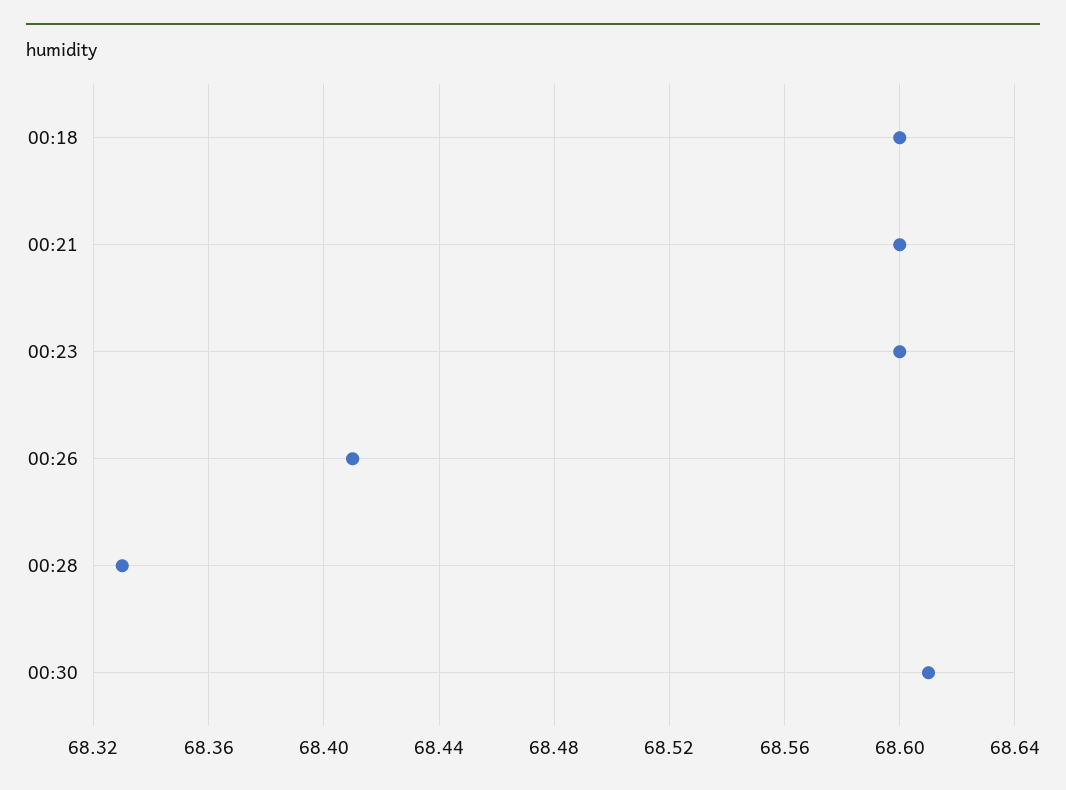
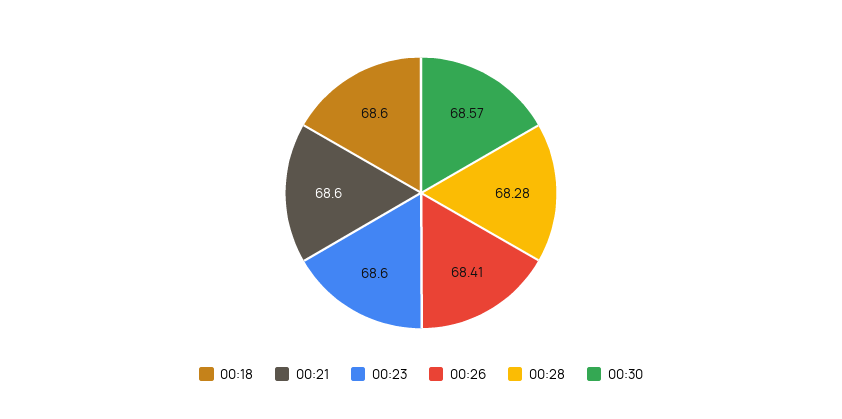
00:28: 68.33 -> 68.28
00:30: 68.61 -> 68.57

